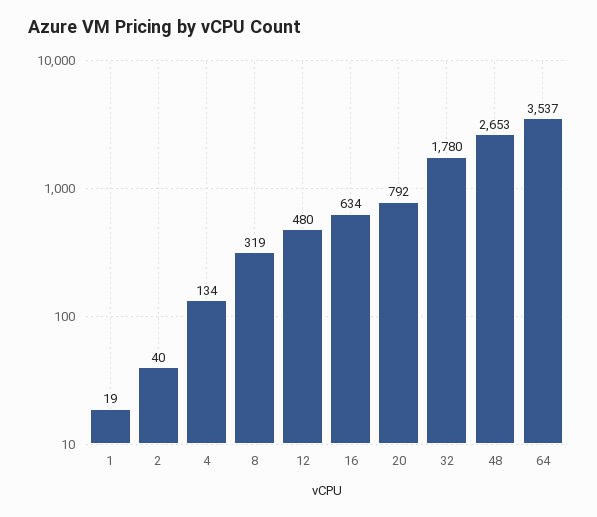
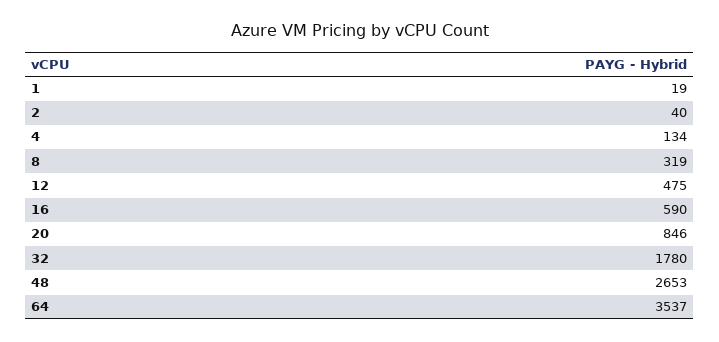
12: 480 -> 475
16: 634 -> 590
20: 792 -> 846

